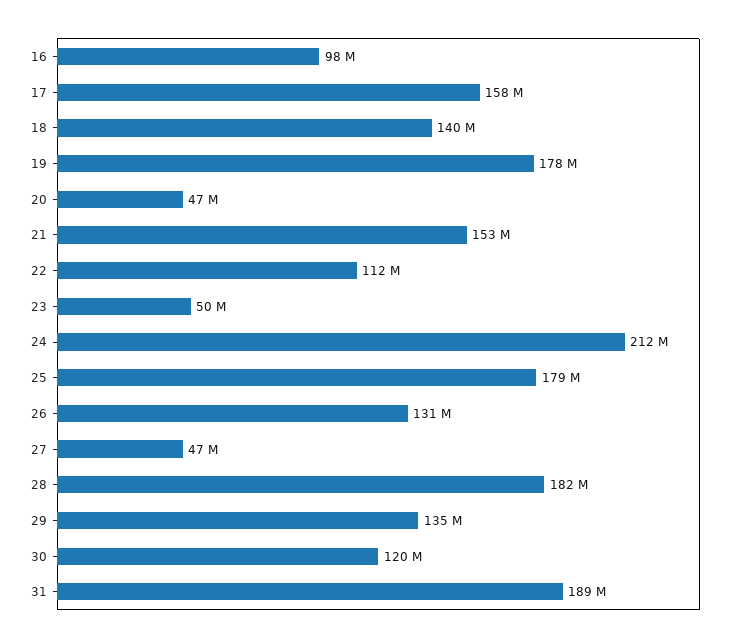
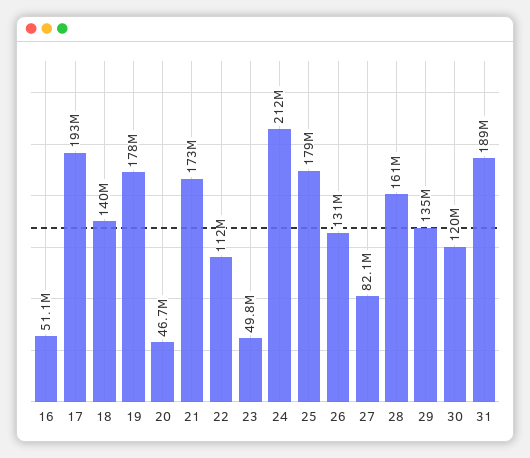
16: 98000000 -> 51100000
17: 158000000 -> 193000000
21: 153000000 -> 173000000
27: 47000000 -> 82100000
28: 182000000 -> 161000000

